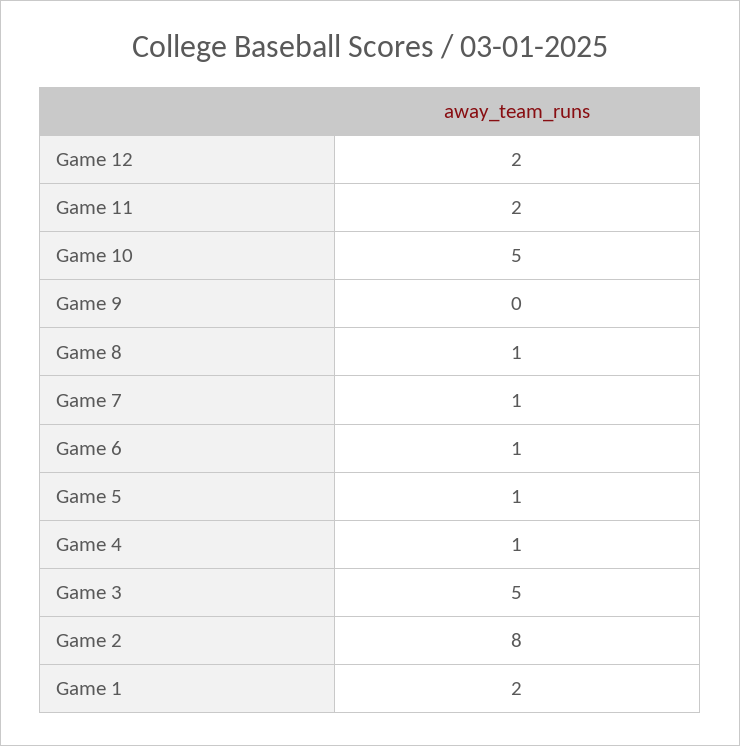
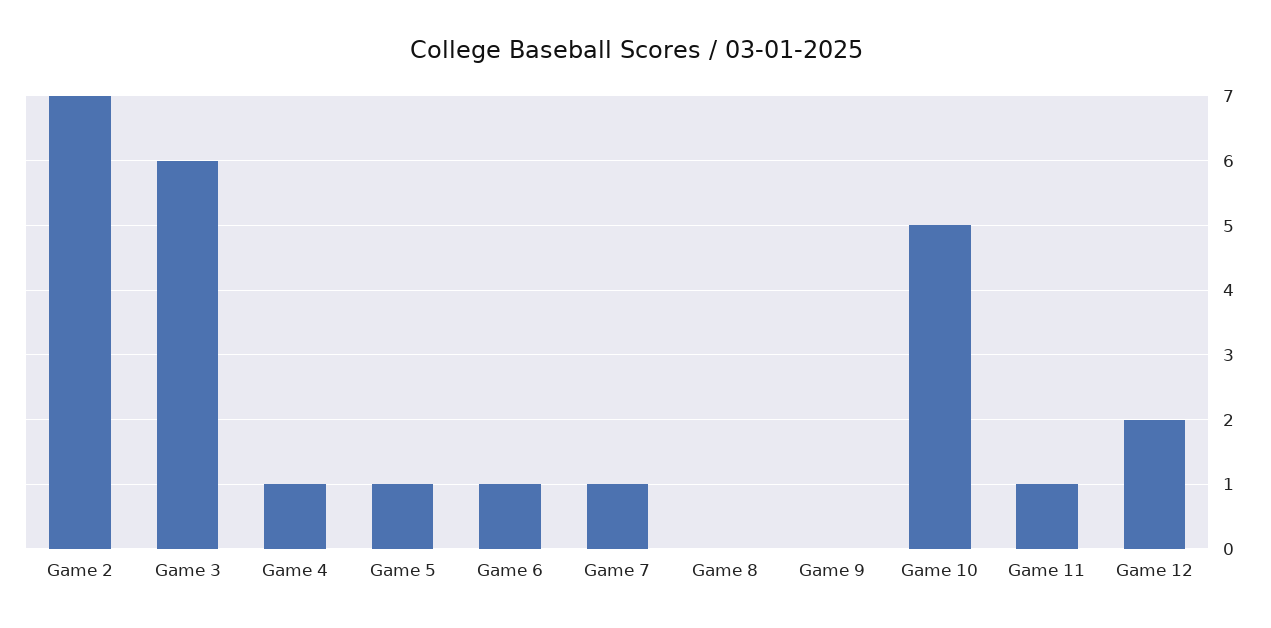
Game 11: 2 -> 1
Game 8: 1 -> 0
Game 3: 5 -> 6
Game 2: 8 -> 7
Game 1: 2 -> none

